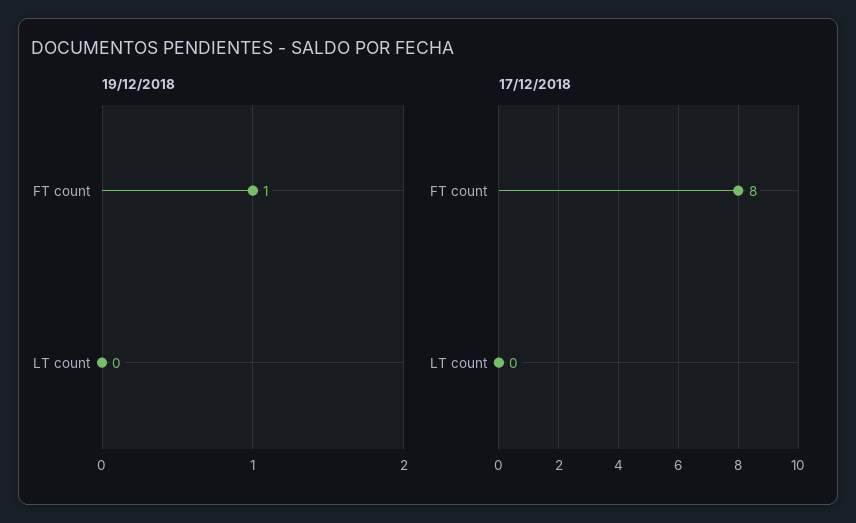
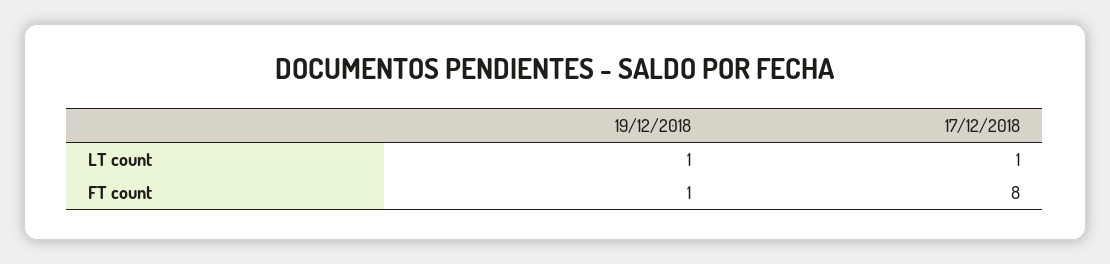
19/12/2018, LT count: 0 -> 1
17/12/2018, LT count: 0 -> 1

